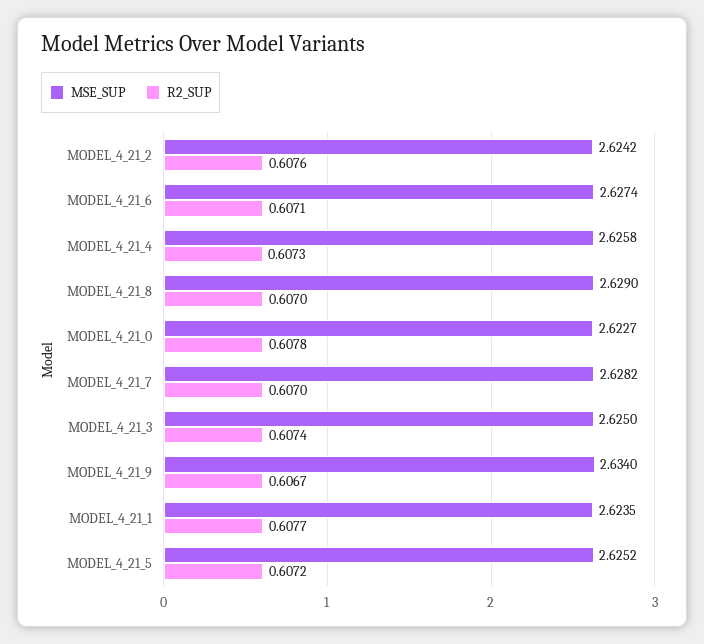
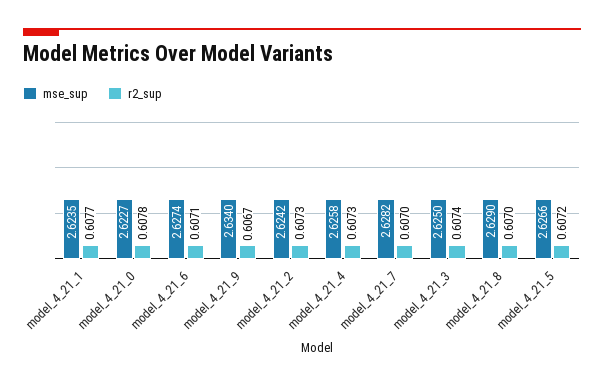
R2_SUP, MODEL_4_21_2: 0.6076 -> 0.6073
MSE_SUP, MODEL_4_21_5: 2.6252 -> 2.6266

